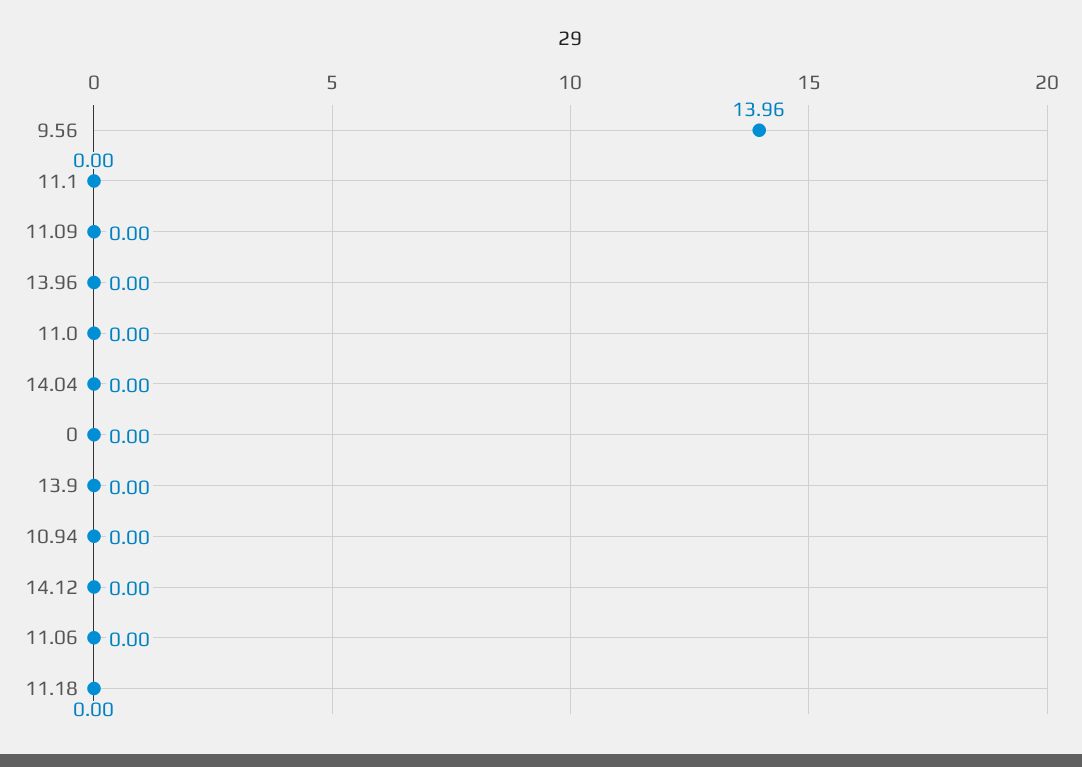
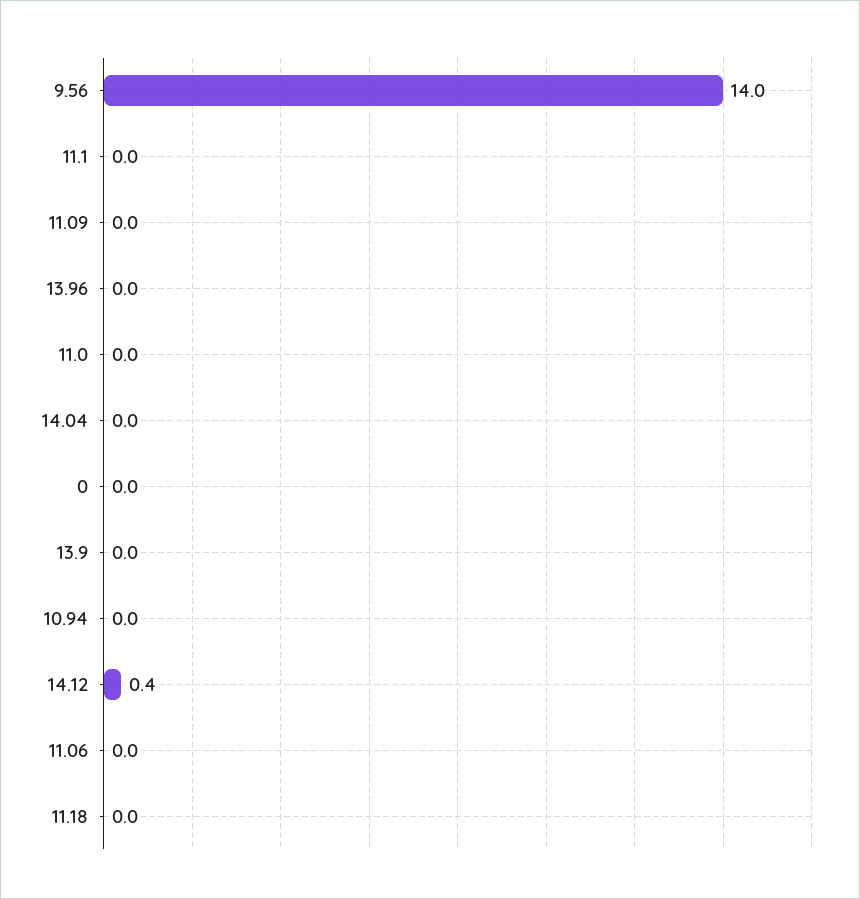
14.12: 0 -> 0.4

